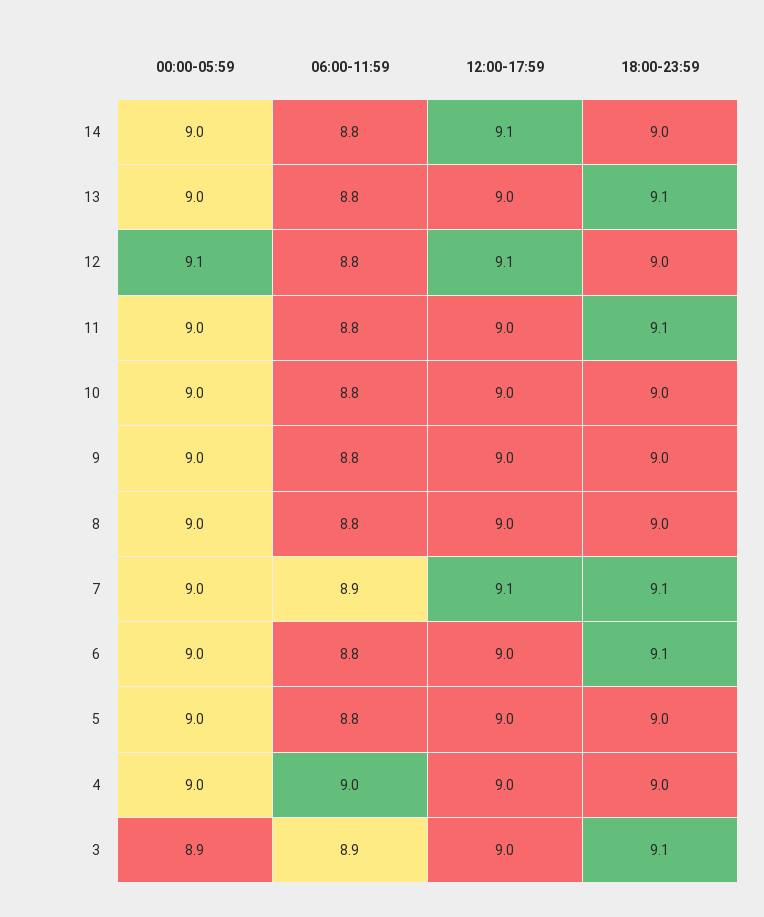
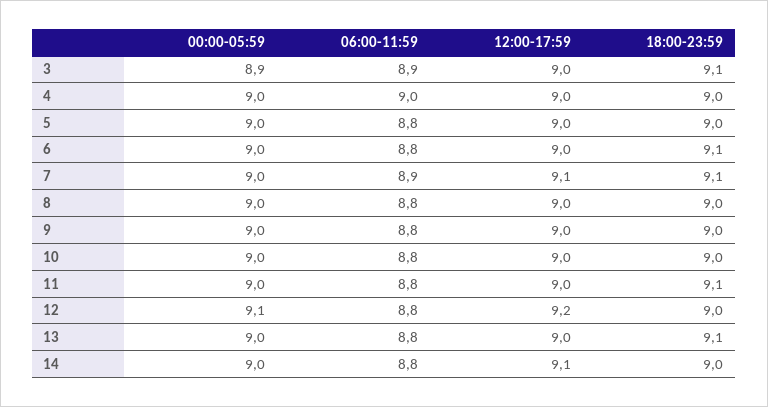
12:00-17:59, 12: 9.1 -> 9.2

